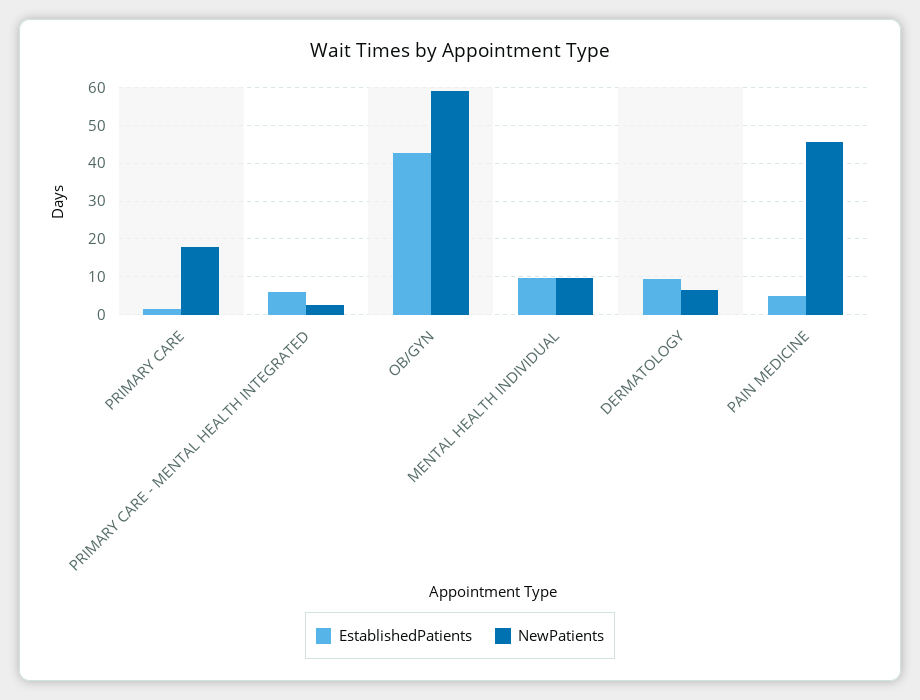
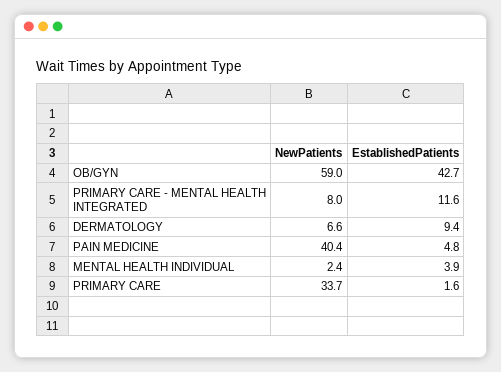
NewPatients, PRIMARY CARE: 18 -> 33.7
EstablishedPatients, PRIMARY CARE - MENTAL HEALTH INTEGRATED: 6 -> 11.6
NewPatients, PRIMARY CARE - MENTAL HEALTH INTEGRATED: 2 -> 8
EstablishedPatients, MENTAL HEALTH INDIVIDUAL: 10 -> 3.9
NewPatients, MENTAL HEALTH INDIVIDUAL: 10 -> 2.4
NewPatients, PAIN MEDICINE: 46 -> 40.4

